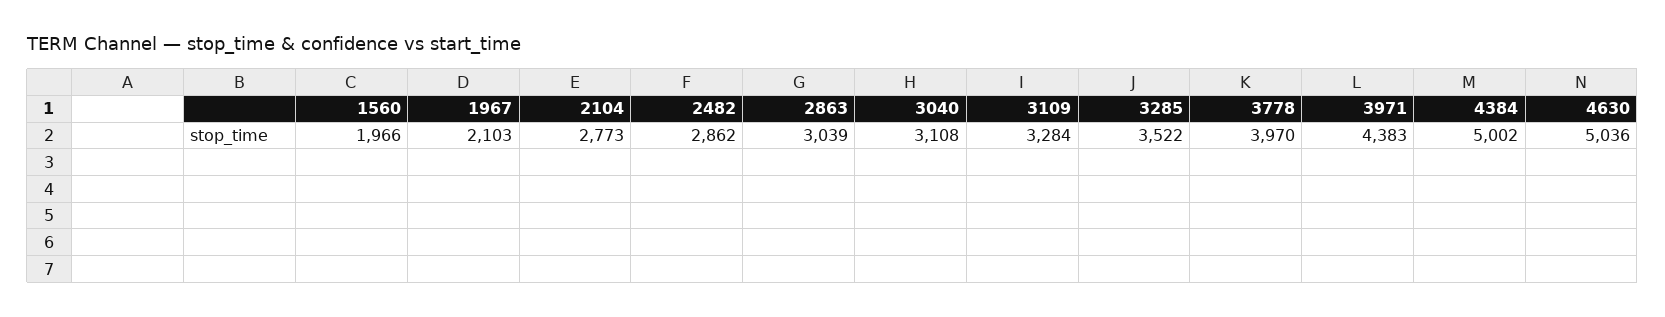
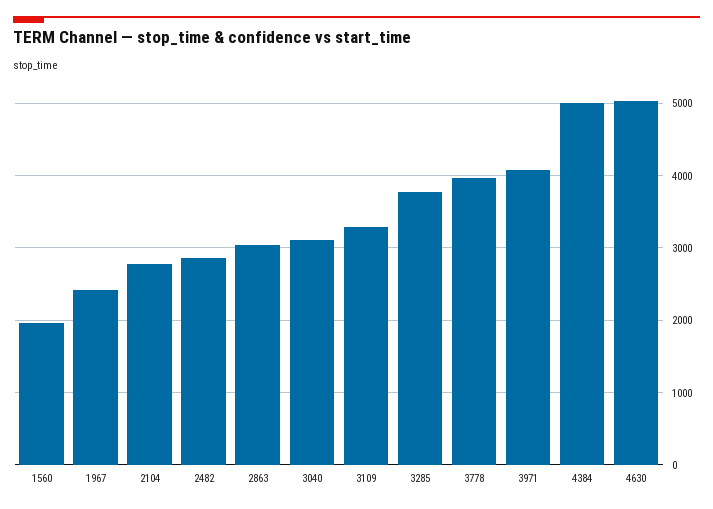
1967: 2103 -> 2400
3285: 3522 -> 3800
3971: 4383 -> 4100

